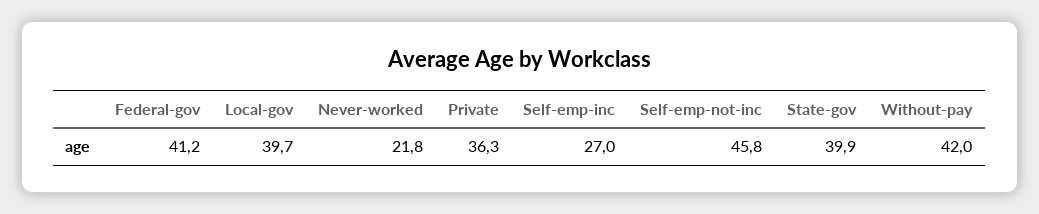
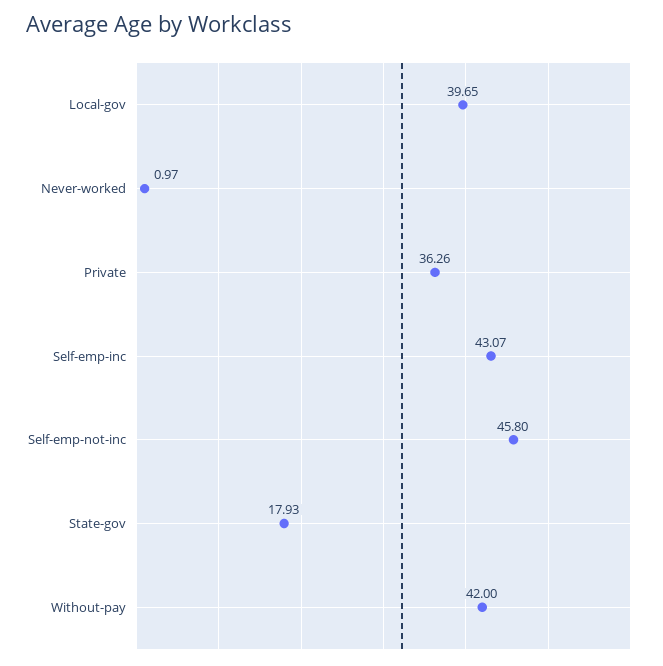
Federal-gov: 41.2 -> none
Never-worked: 21.8 -> 0.97
Self-emp-inc: 27 -> 43.07
State-gov: 39.9 -> 17.93

